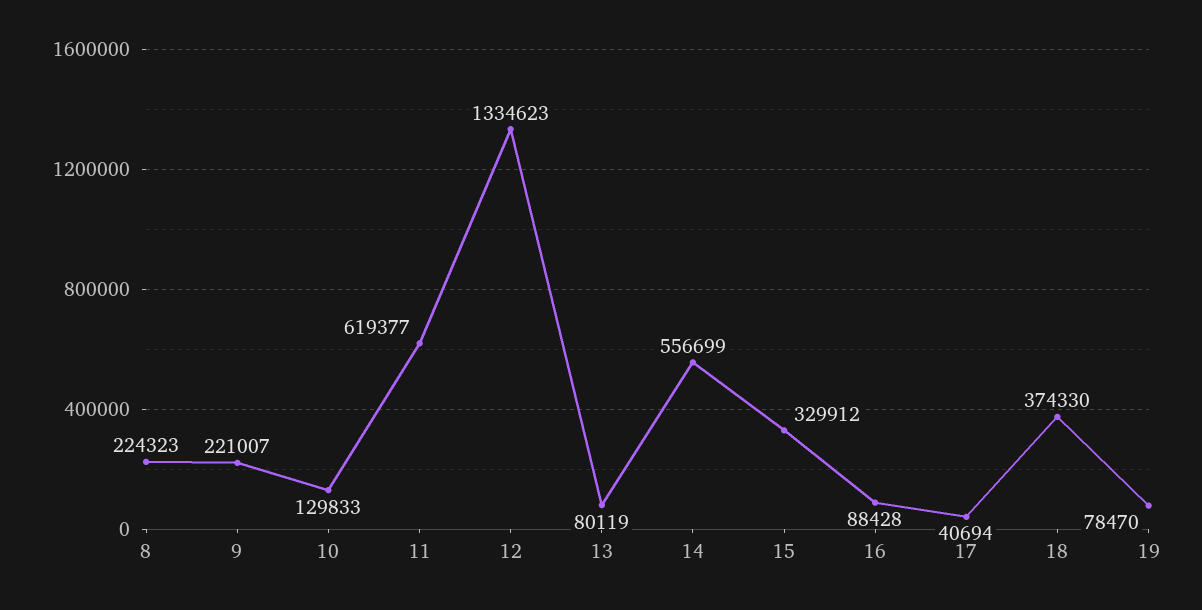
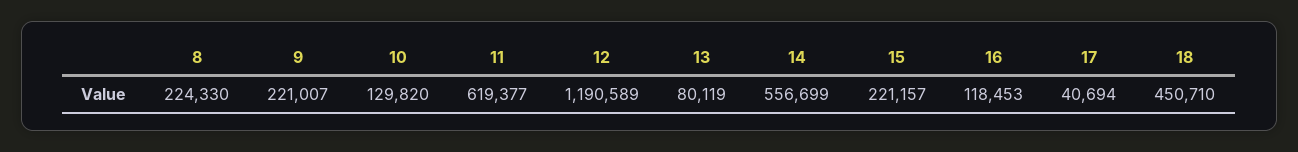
8: 224323 -> 224330
10: 129833 -> 129820
12: 1334623 -> 1190589
15: 329912 -> 221157
16: 88428 -> 118453
18: 374330 -> 450710
19: 78470 -> none

